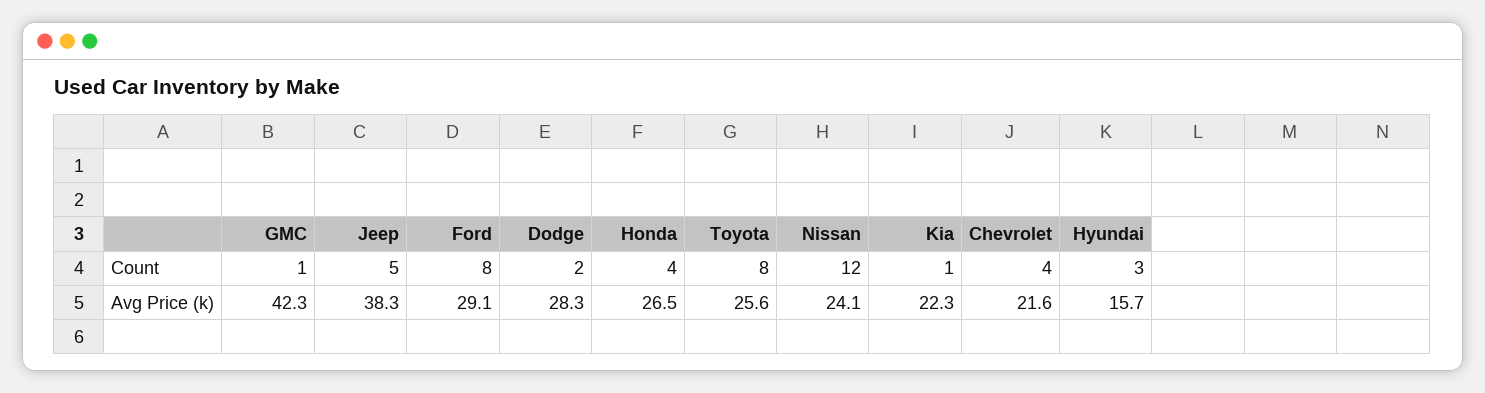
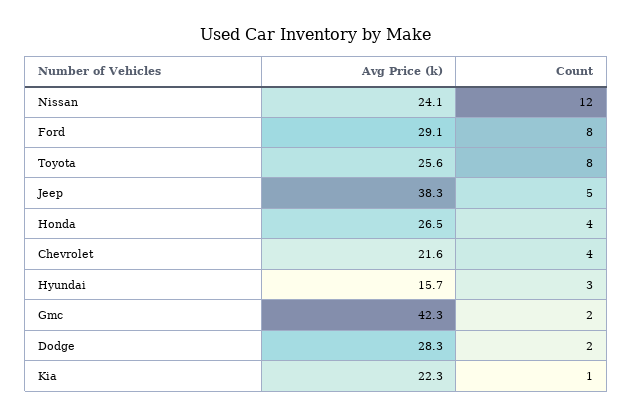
GMC, Count: 1 -> 2

